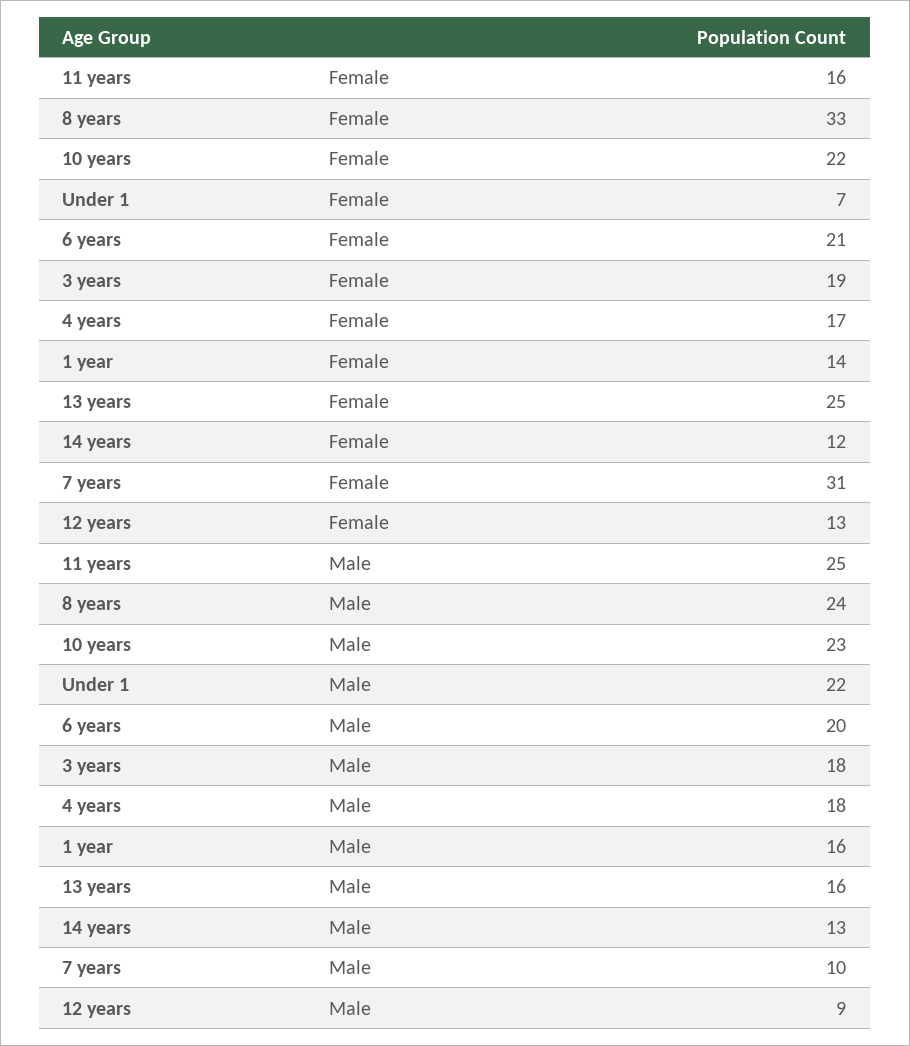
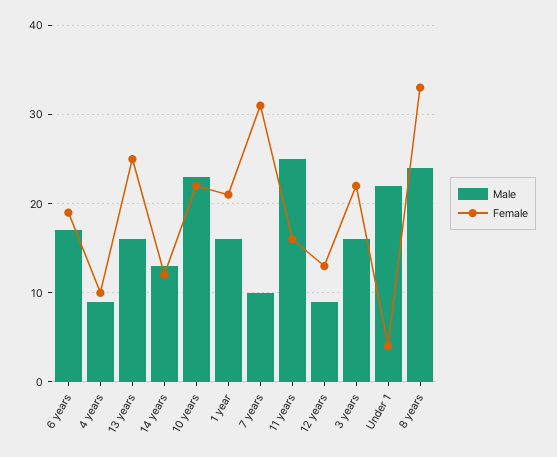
Female, Under 1: 7 -> 4
Female, 6 years: 21 -> 19
Female, 3 years: 19 -> 22
Female, 4 years: 17 -> 10
Female, 1 year: 14 -> 21
Male, 6 years: 20 -> 17
Male, 3 years: 18 -> 16
Male, 4 years: 18 -> 9

